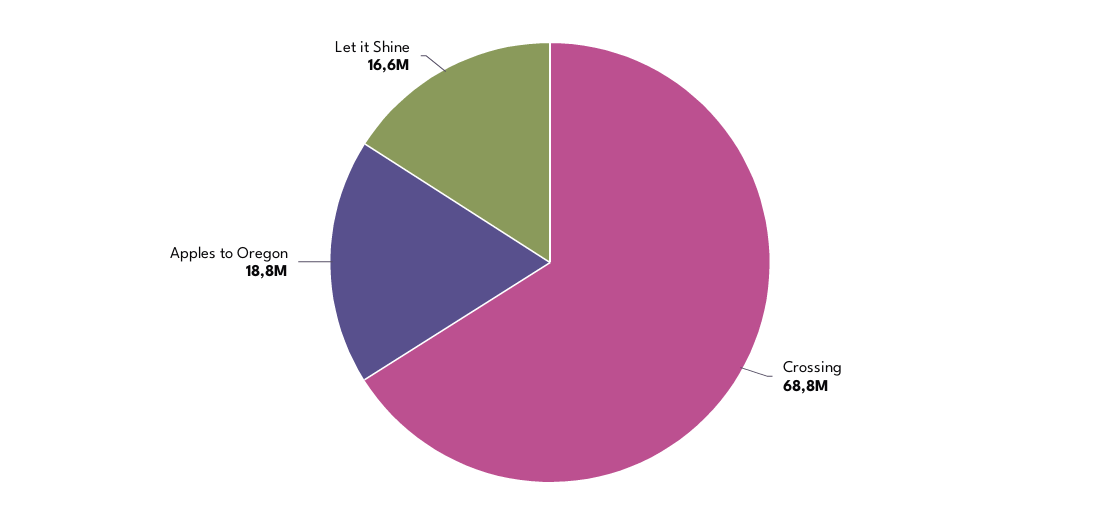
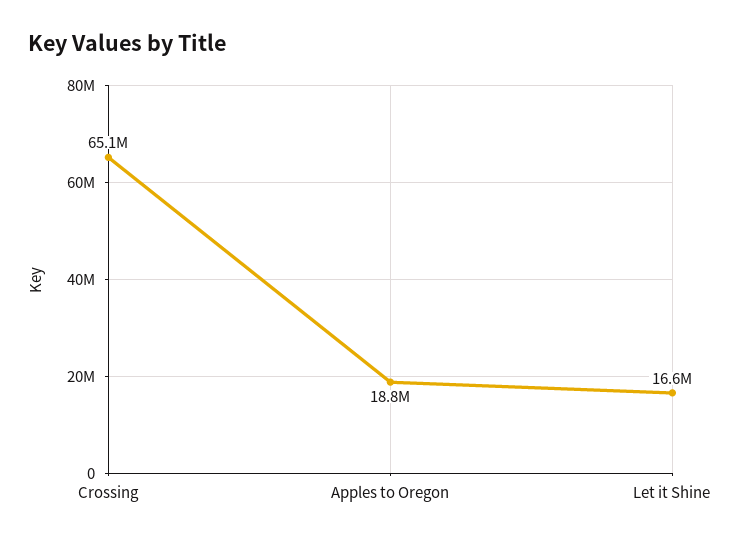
Crossing: 68800000 -> 65100000

